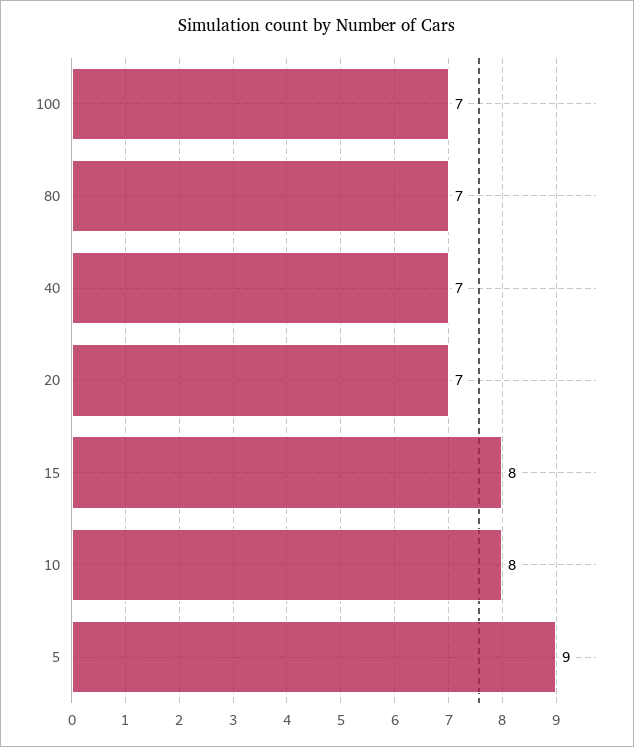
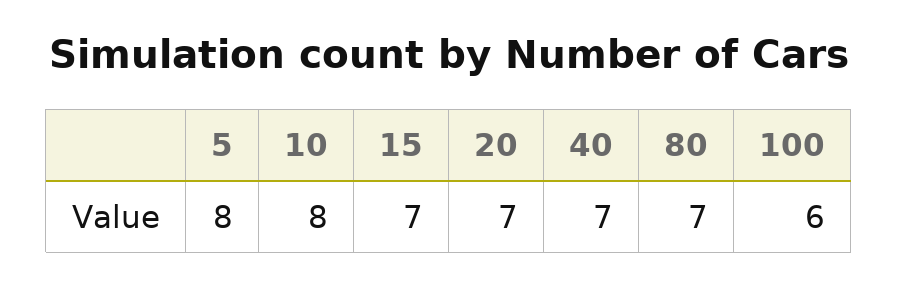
100: 7 -> 6
15: 8 -> 7
5: 9 -> 8

